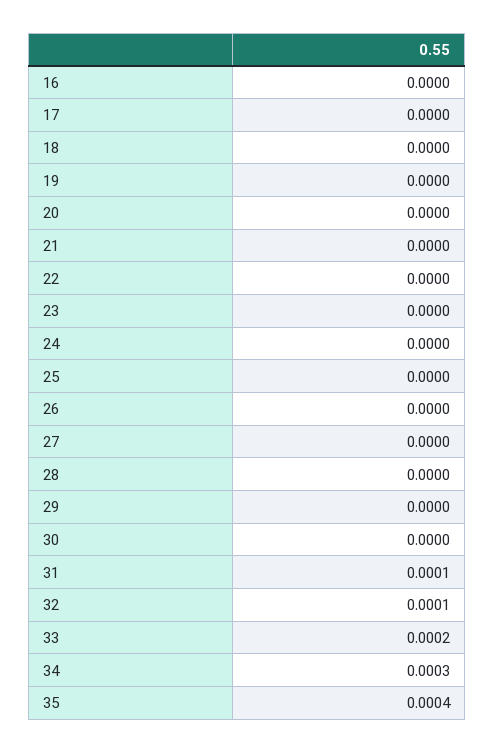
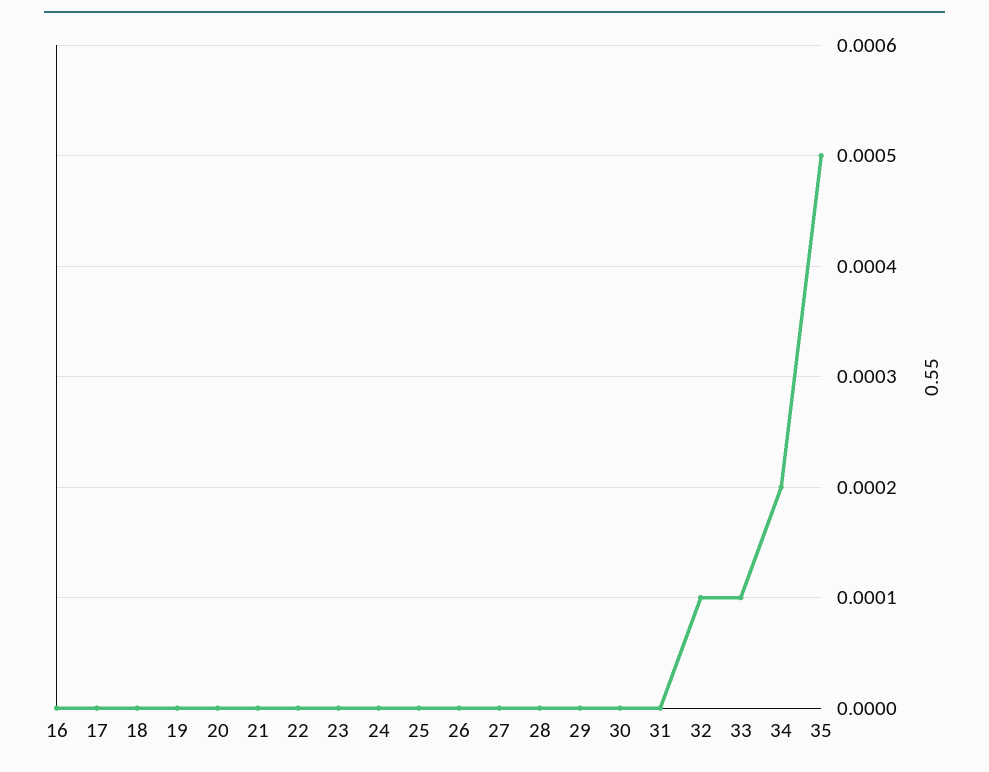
31: 0.0001 -> 0
33: 0.0002 -> 0.0001
34: 0.0003 -> 0.0002
35: 0.0004 -> 0.0005

